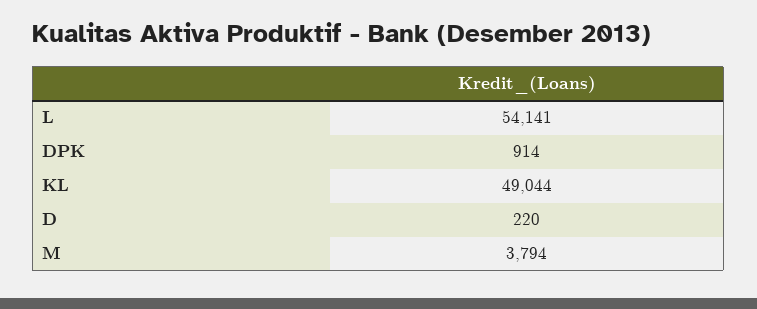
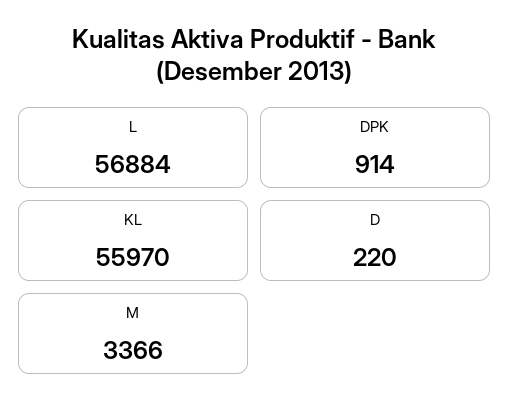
L: 54141 -> 56884
KL: 49044 -> 55970
M: 3794 -> 3366

